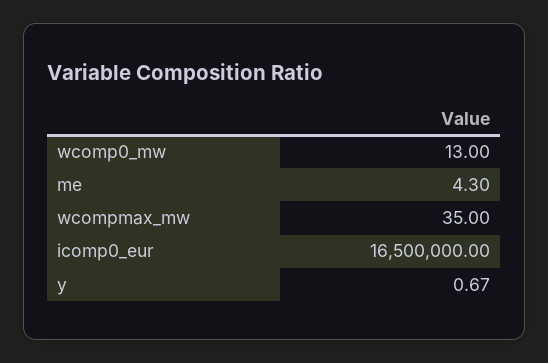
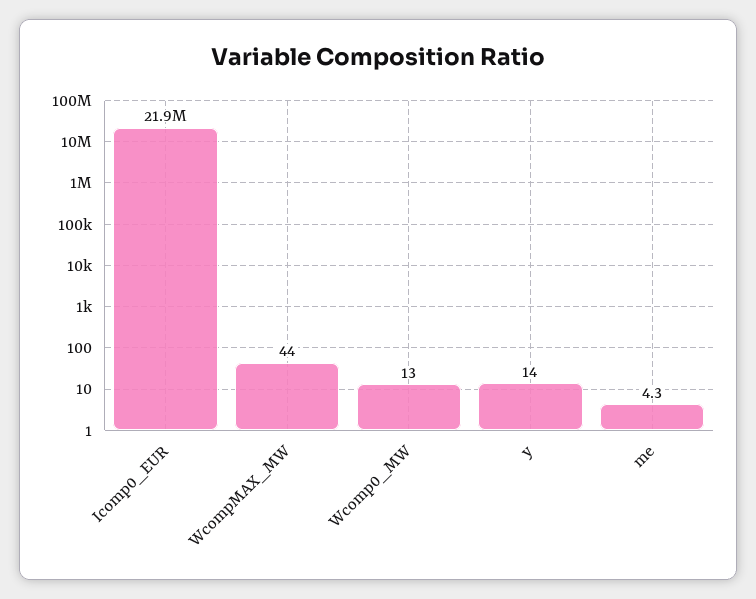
wcompmax_mw: 35 -> 44
icomp0_eur: 16500000 -> 21900000
y: 0.67 -> 14

